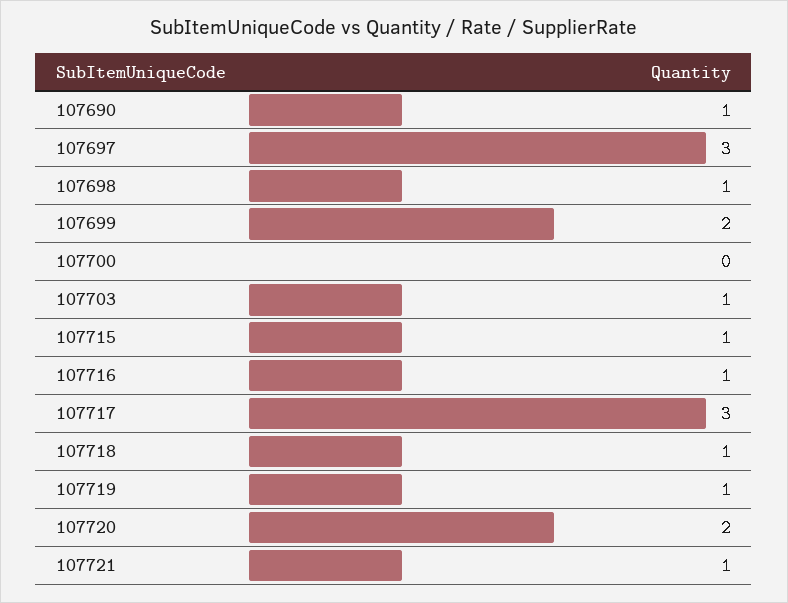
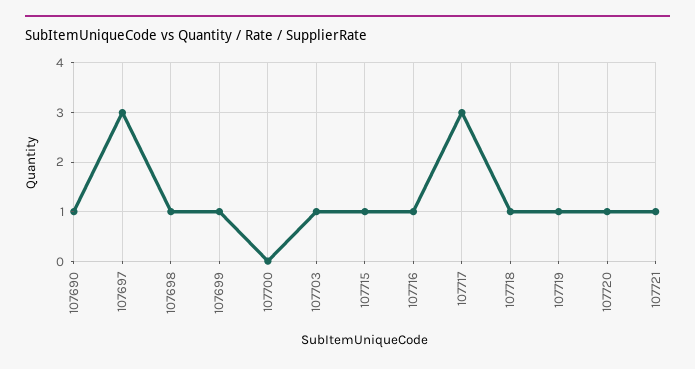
107699: 2 -> 1
107720: 2 -> 1

